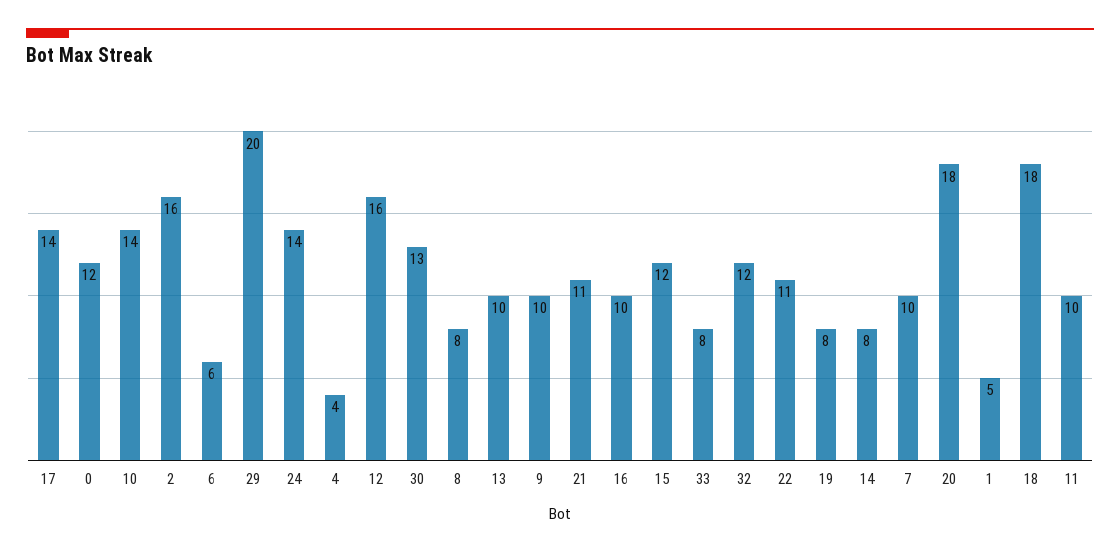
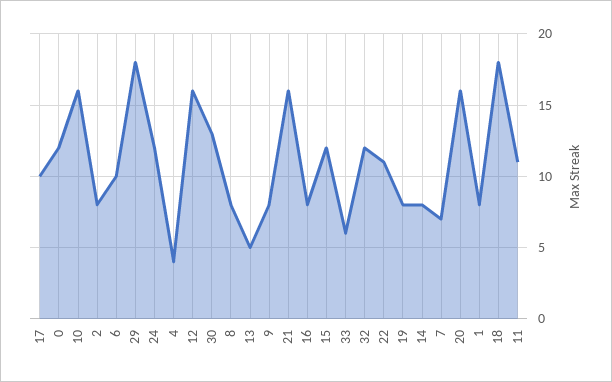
17: 14 -> 10
10: 14 -> 16
2: 16 -> 8
6: 6 -> 10
29: 20 -> 18
24: 14 -> 12
13: 10 -> 5
9: 10 -> 8
21: 11 -> 16
16: 10 -> 8
33: 8 -> 6
7: 10 -> 7
20: 18 -> 16
1: 5 -> 8
11: 10 -> 11

